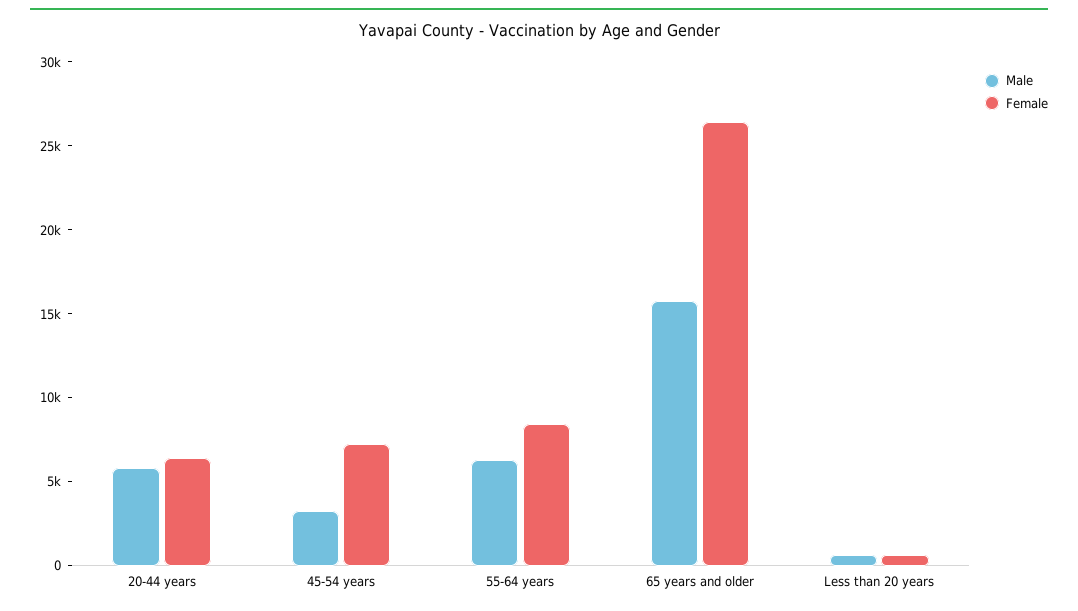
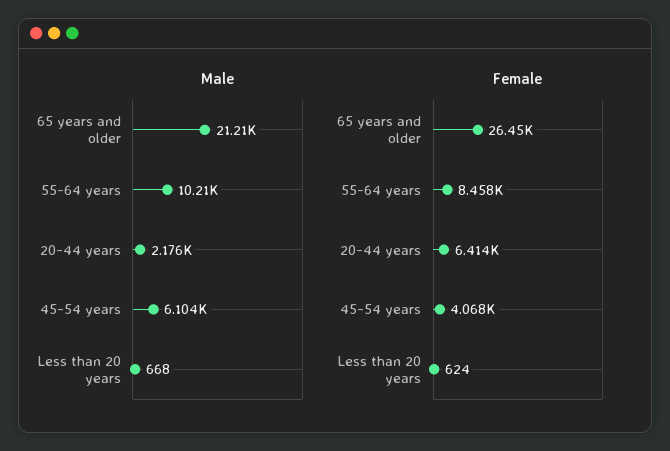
Male, 20-44 years: 6000 -> 2176
Male, 45-54 years: 3000 -> 6104
Female, 45-54 years: 7000 -> 4068
Male, 55-64 years: 6000 -> 10210
Male, 65 years and older: 16000 -> 21210

